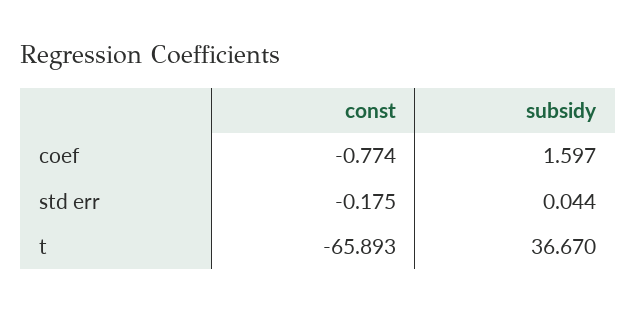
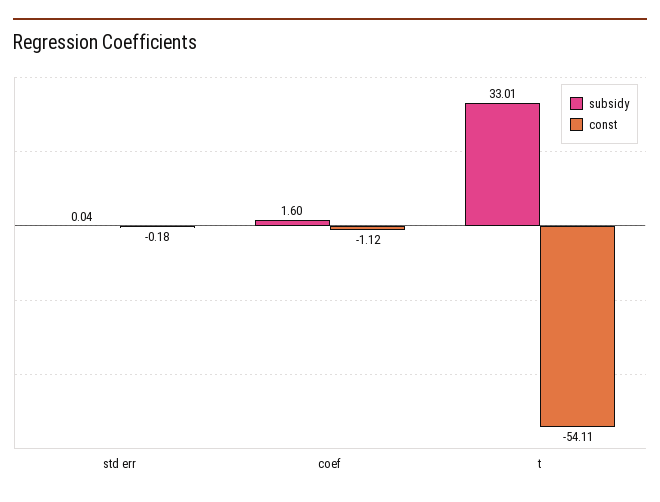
const, coef: -0.774 -> -1.12
const, t: -65.893 -> -54.11
subsidy, t: 36.67 -> 33.01

